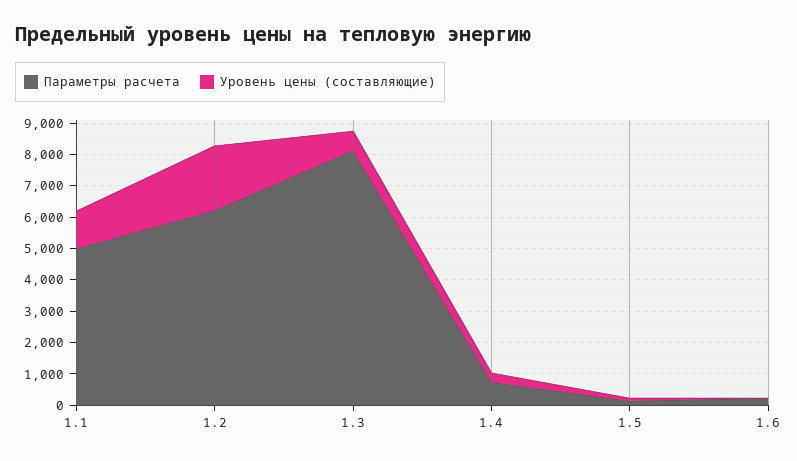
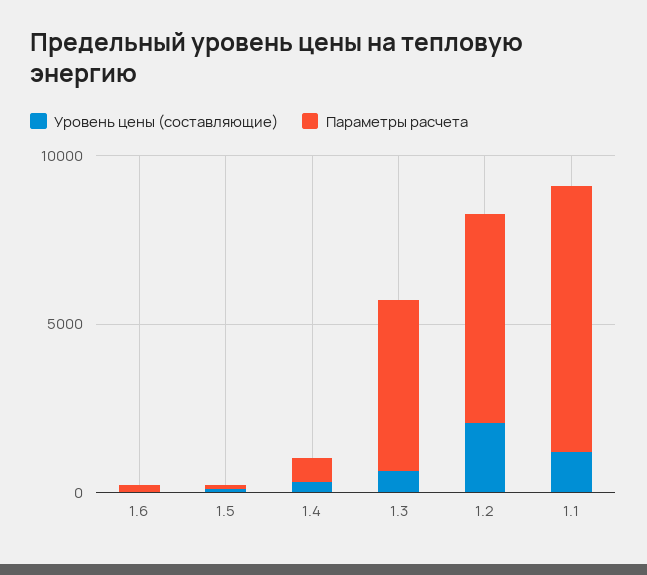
Параметры расчета, 1.1: 5000 -> 8000
Параметры расчета, 1.3: 8000 -> 5000

